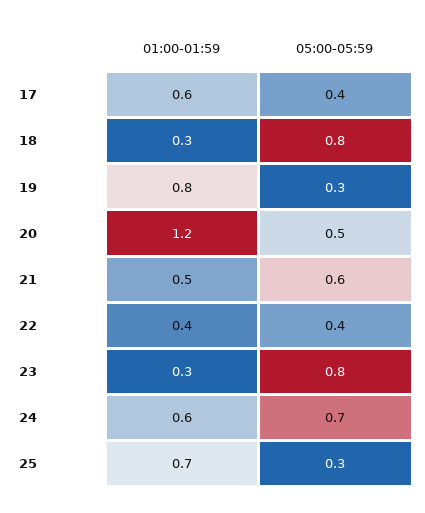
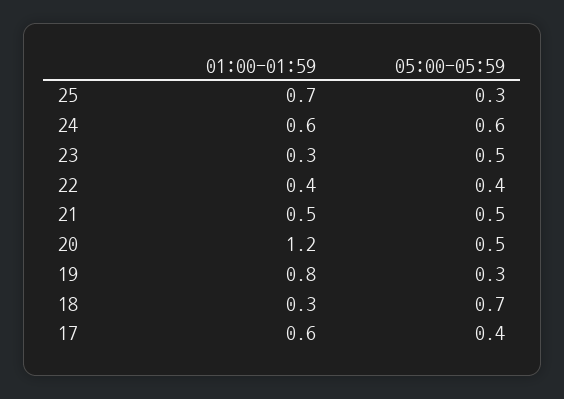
05:00-05:59, 18: 0.8 -> 0.7
05:00-05:59, 21: 0.6 -> 0.5
05:00-05:59, 23: 0.8 -> 0.5
05:00-05:59, 24: 0.7 -> 0.6

